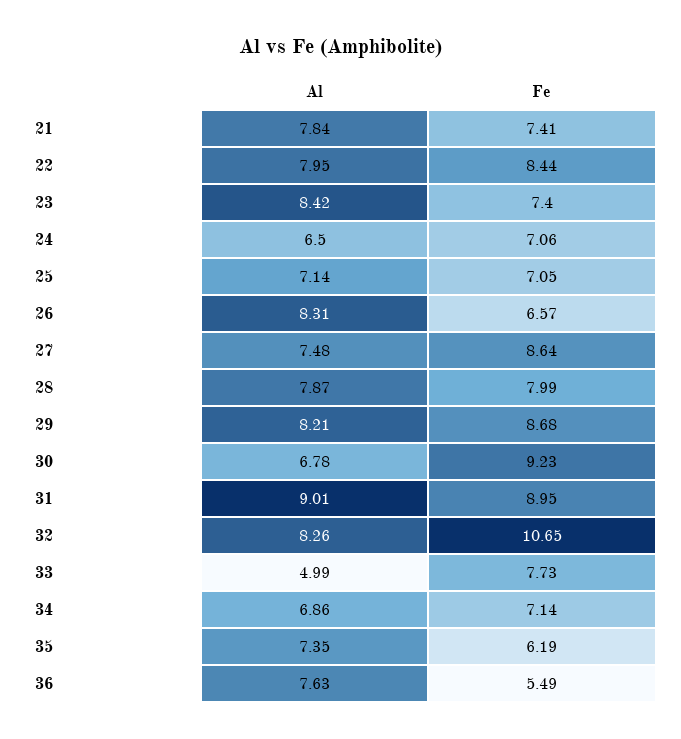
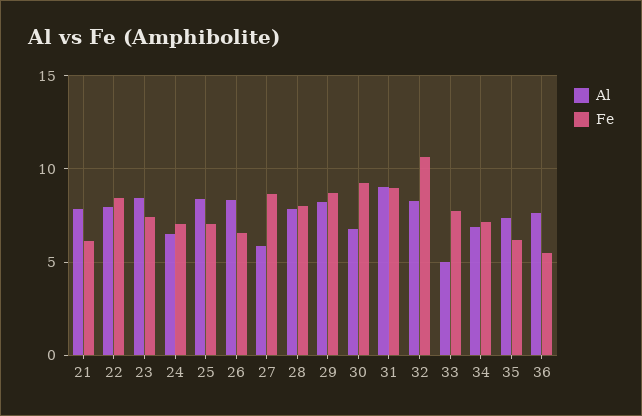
Fe, 21: 7.41 -> 6
Al, 25: 7.14 -> 8.5
Al, 27: 7.48 -> 6

